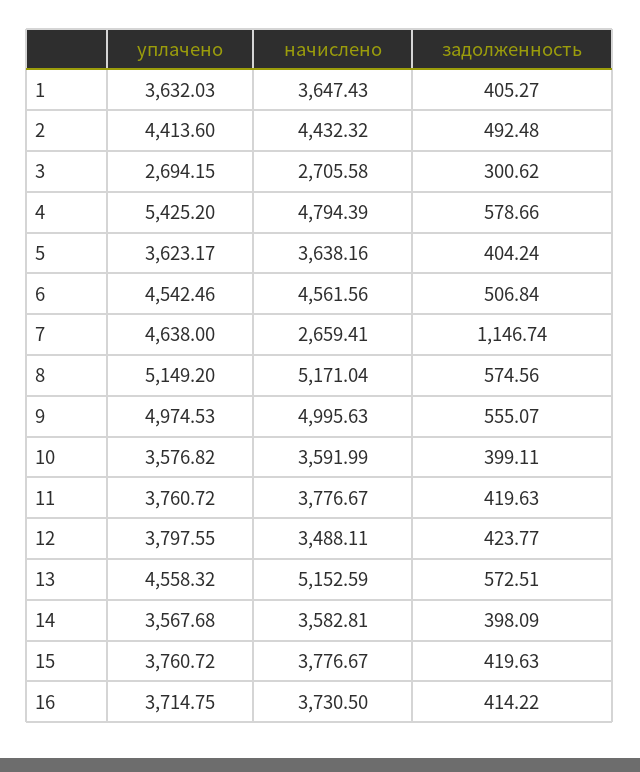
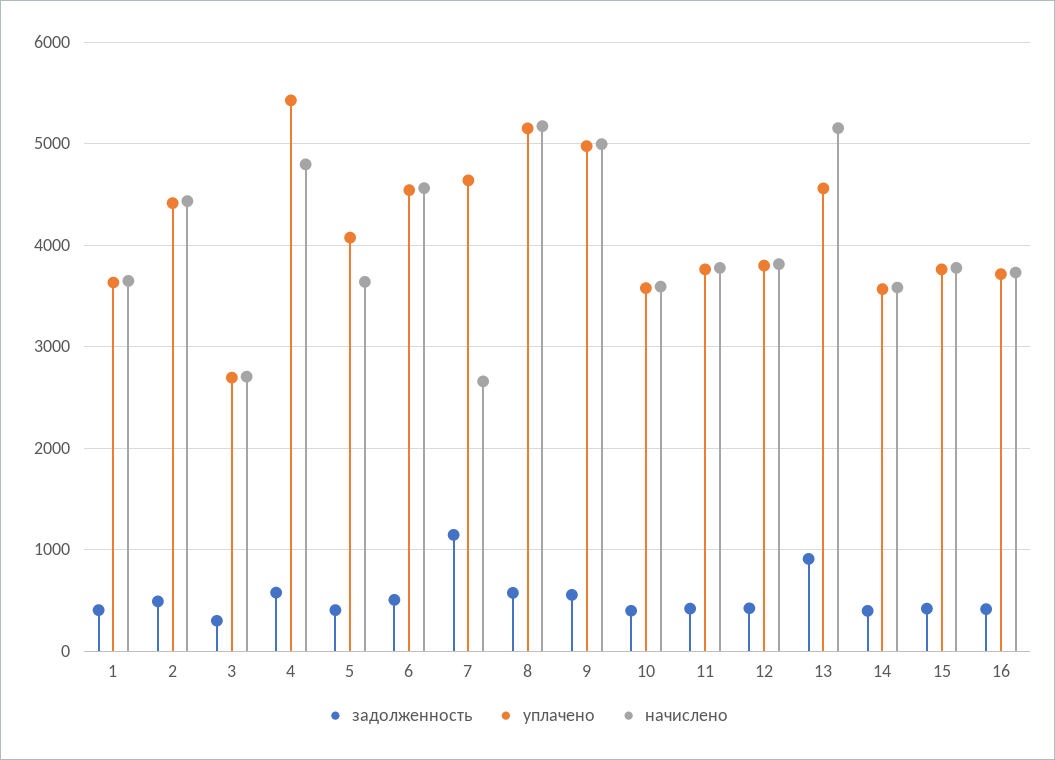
уплачено, 5: 3623.17 -> 4100
начислено, 12: 3488.11 -> 3800
задолженность, 13: 572.51 -> 900

